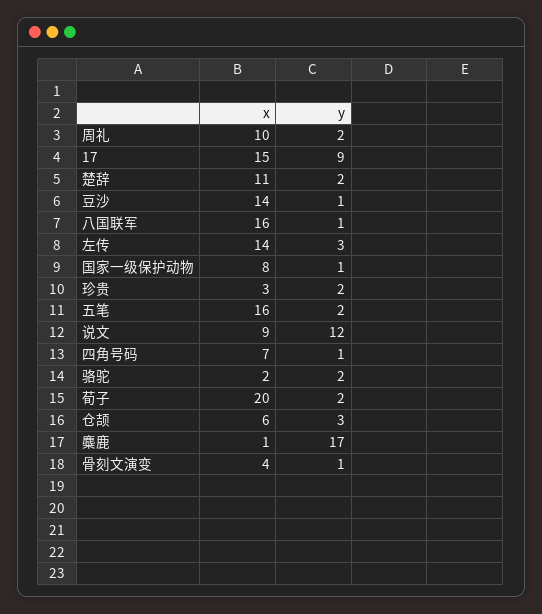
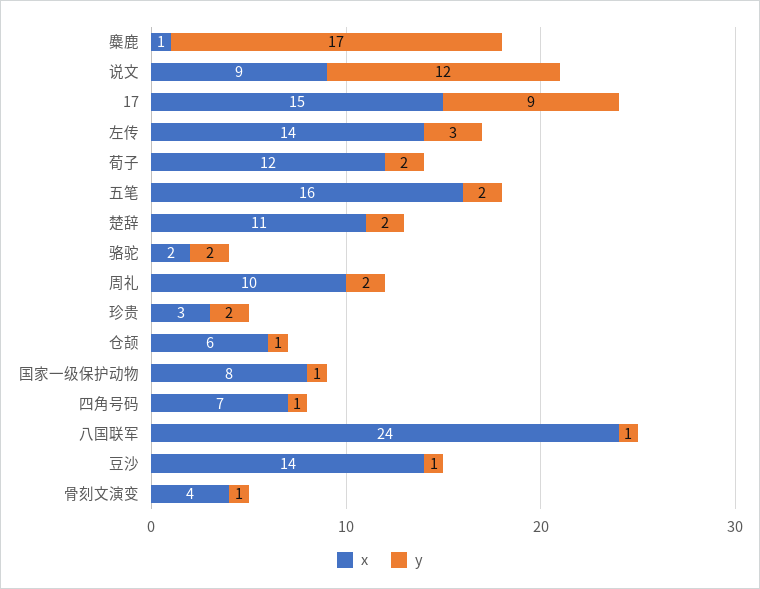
x, 八国联军: 16 -> 24
x, 荀子: 20 -> 12
y, 仓颉: 3 -> 1

